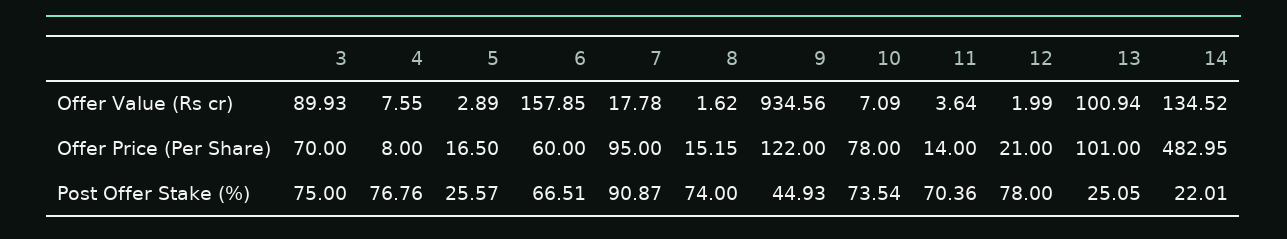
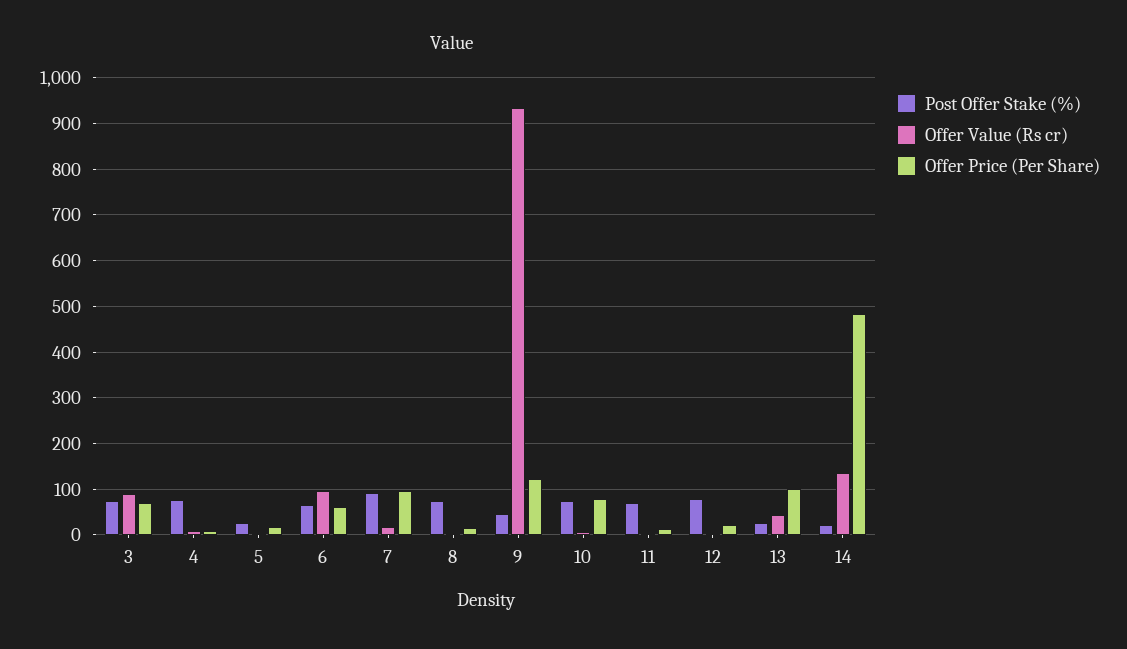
Offer Value (Rs cr), 6: 157.85 -> 100
Offer Value (Rs cr), 13: 100.94 -> 40

